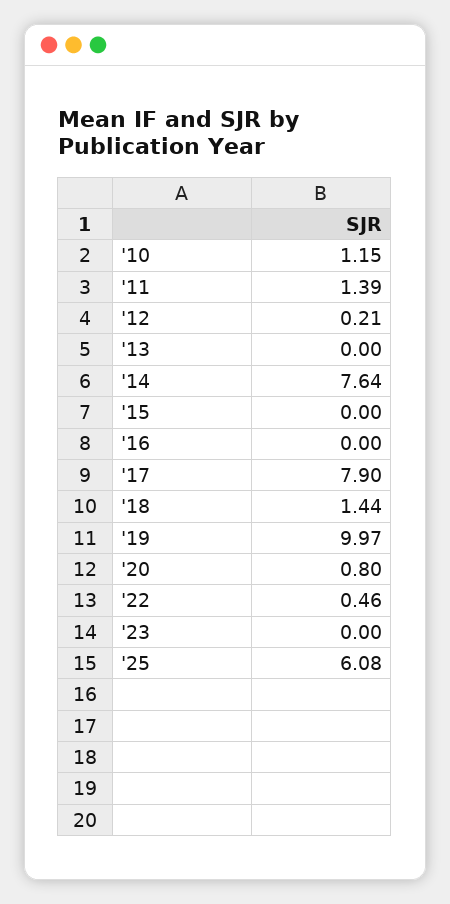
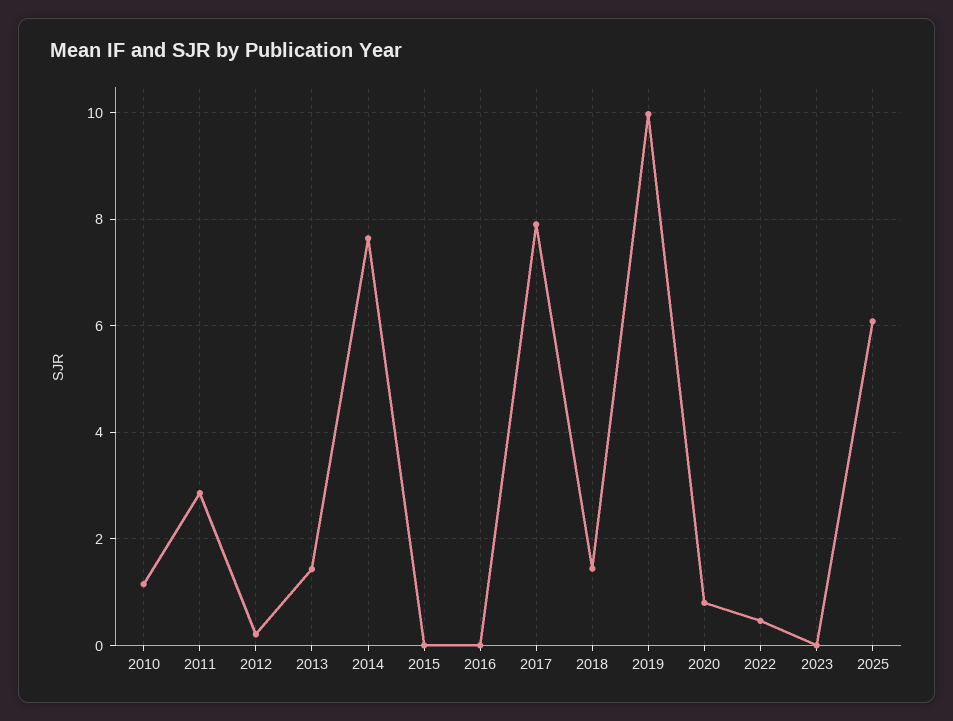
'11: 1.39 -> 2.8
'13: 0 -> 1.4

